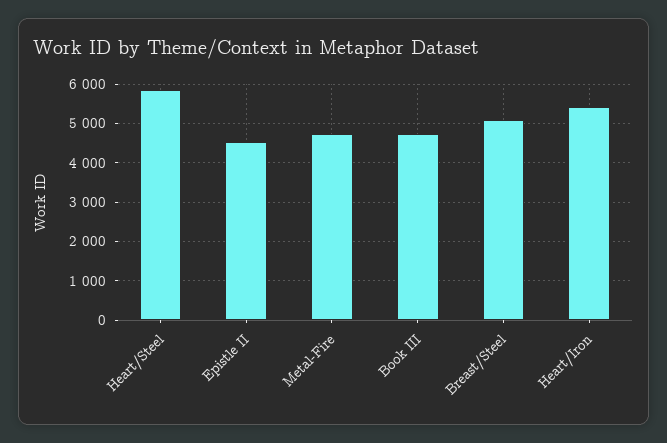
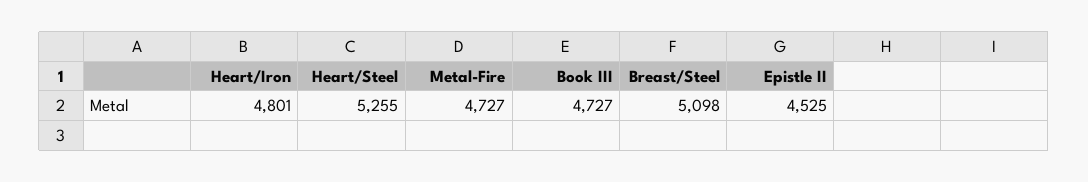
Heart/Steel: 5800 -> 5255
Heart/Iron: 5400 -> 4801

